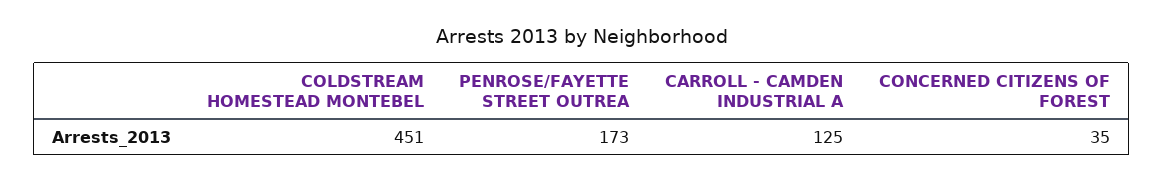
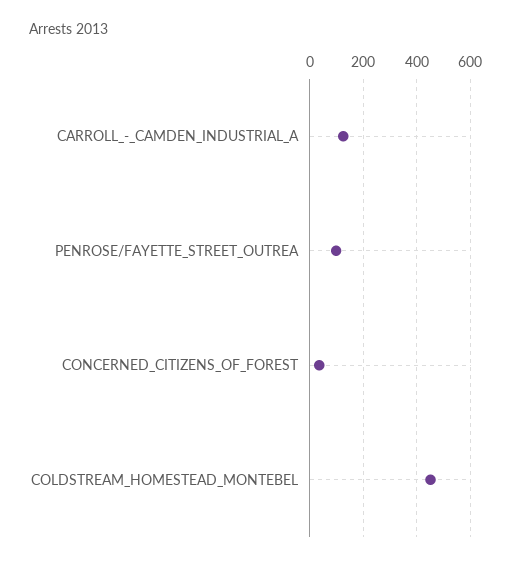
PENROSE/FAYETTE STREET OUTREA: 173 -> 100

